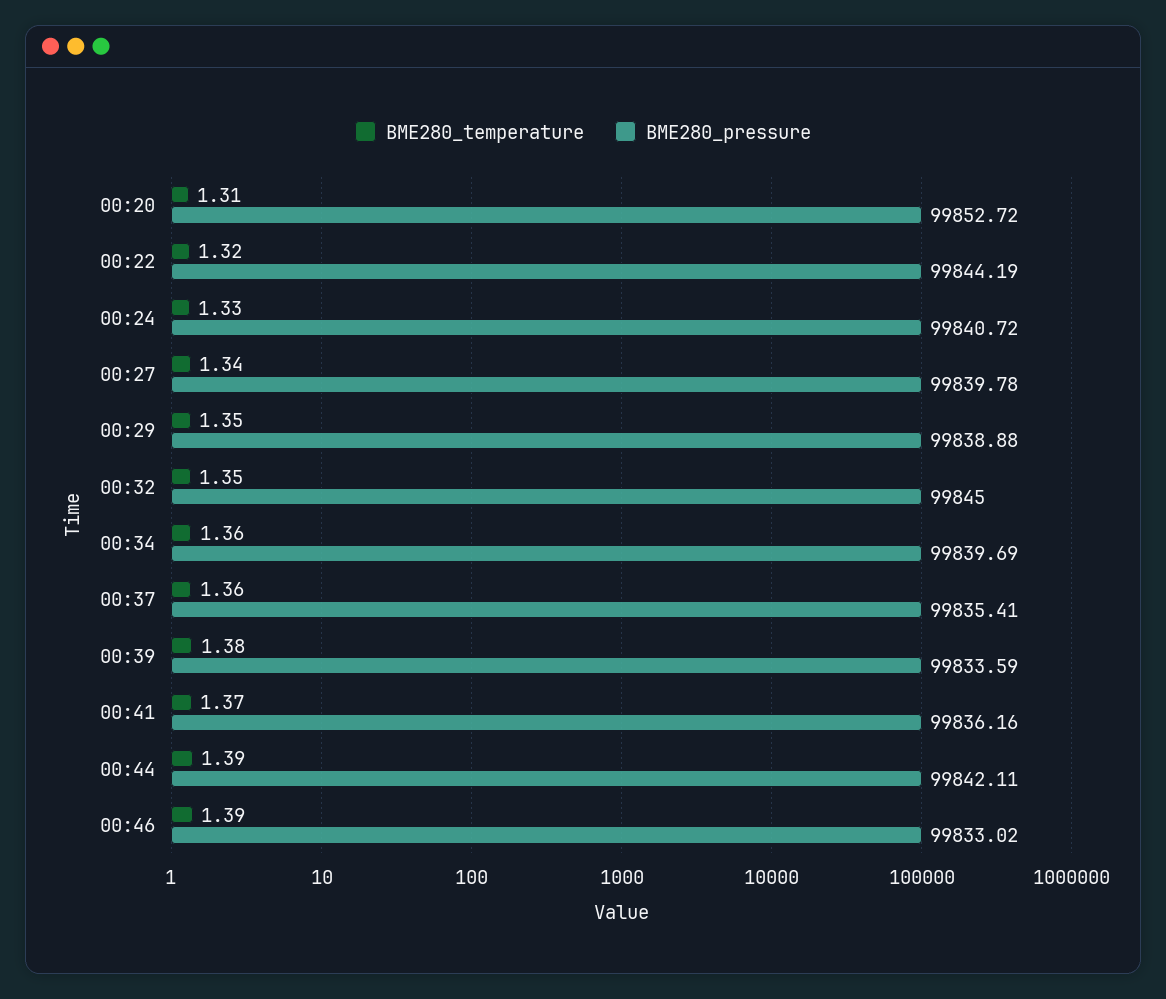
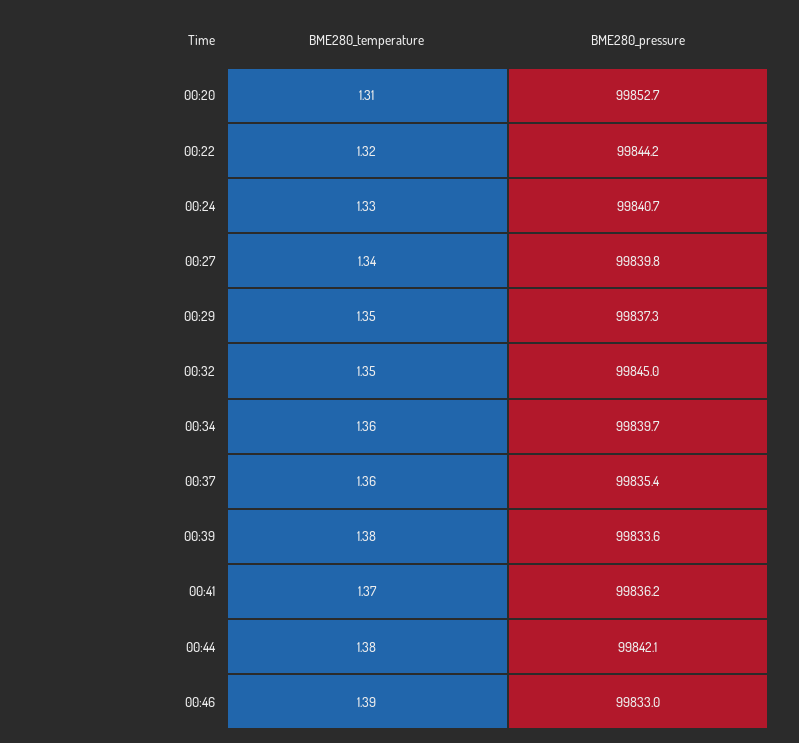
BME280_pressure, 00:29: 99838.88 -> 99837.3
BME280_temperature, 00:44: 1.39 -> 1.38

